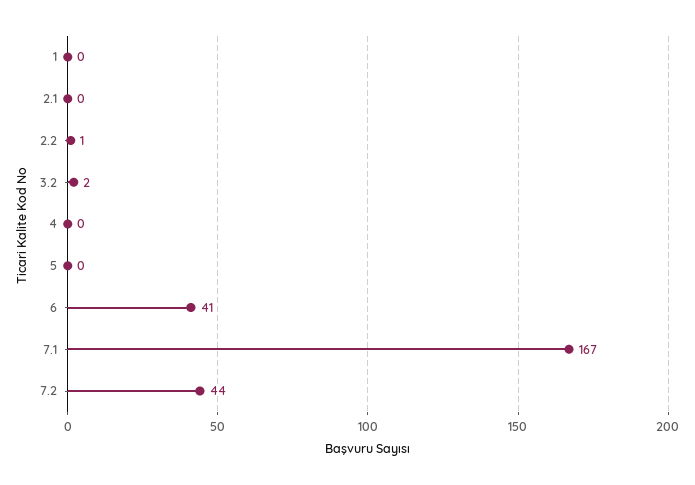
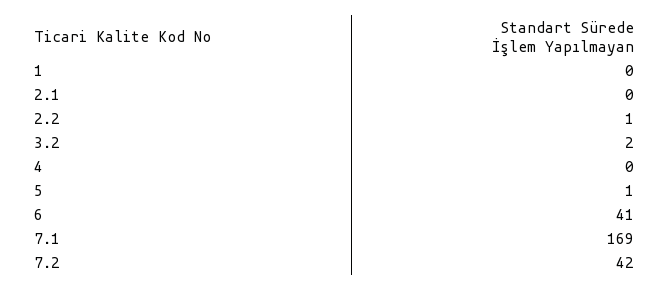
5: 0 -> 1
7.1: 167 -> 169
7.2: 44 -> 42

